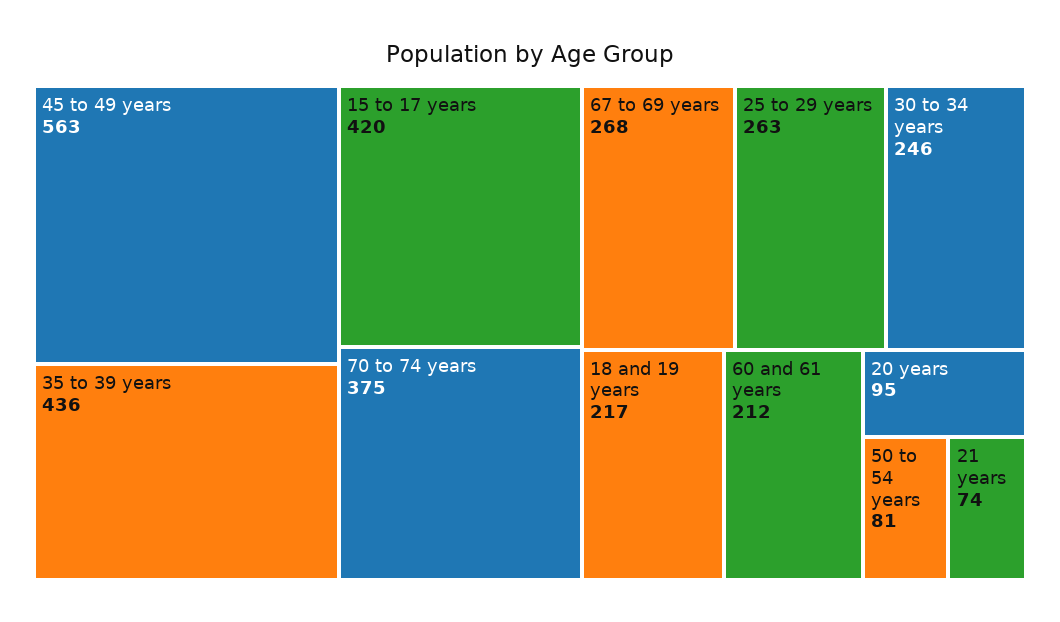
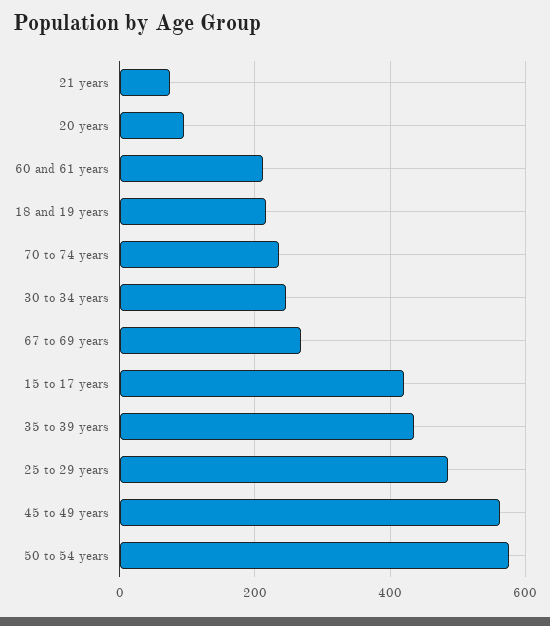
70 to 74 years: 375 -> 240
25 to 29 years: 263 -> 480
50 to 54 years: 81 -> 580

